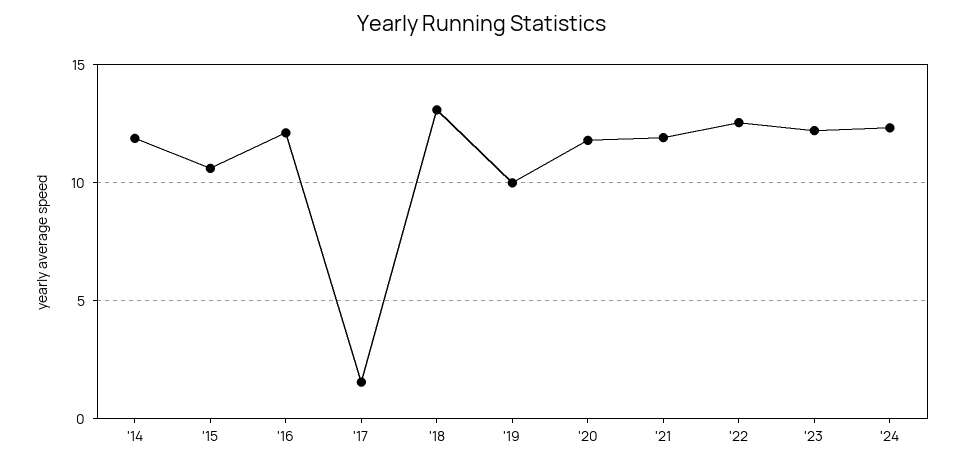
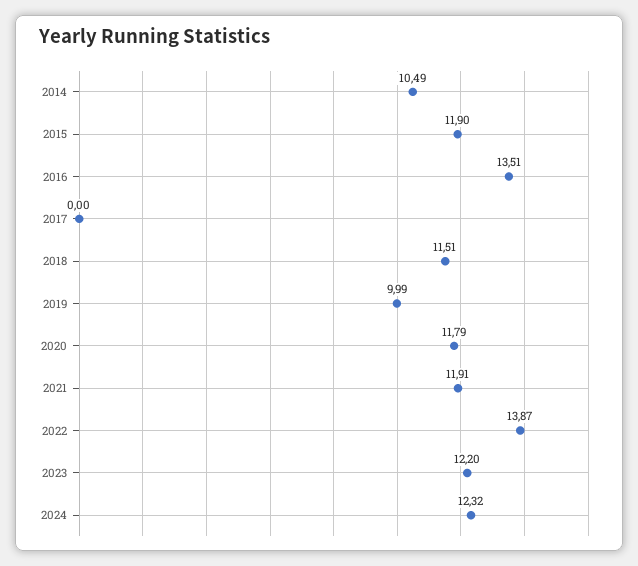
'14: 12 -> 10.49
'15: 10.5 -> 11.9
'16: 12 -> 13.51
'17: 1.5 -> 0
'18: 13 -> 11.51
'22: 12.5 -> 13.87

